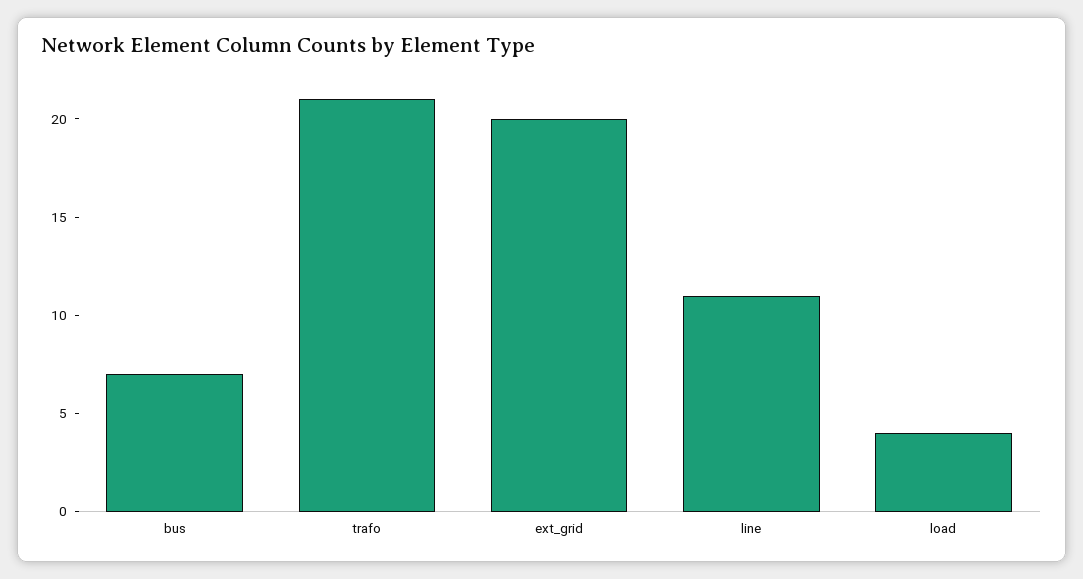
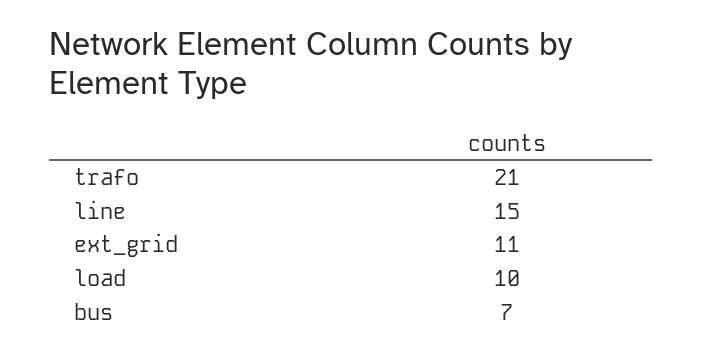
ext_grid: 20 -> 11
line: 11 -> 15
load: 4 -> 10

